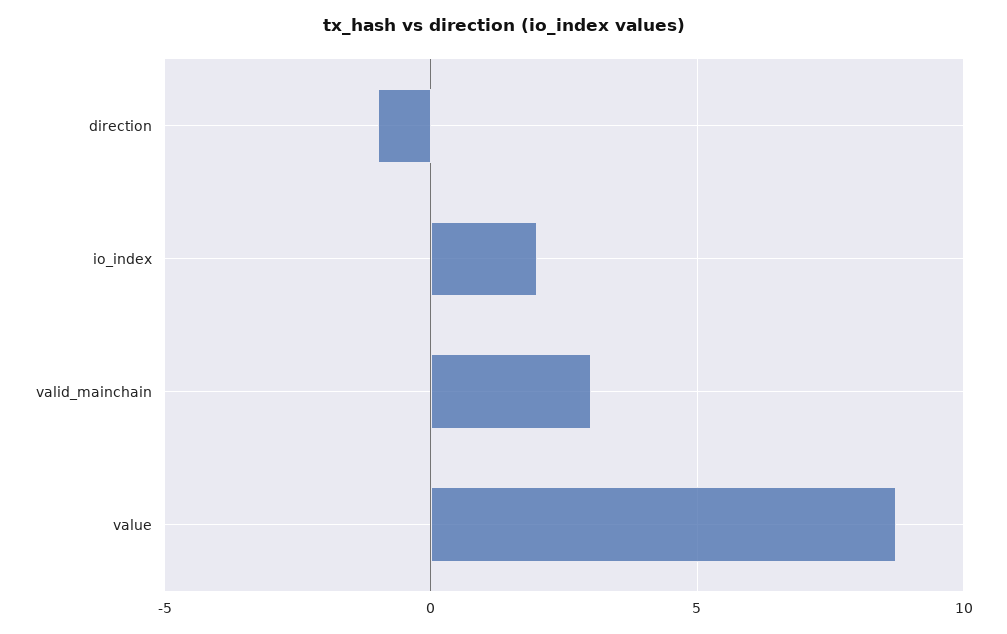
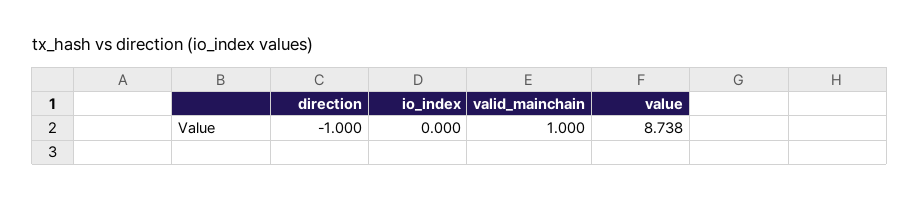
io_index: 2 -> 0
valid_mainchain: 3 -> 1

